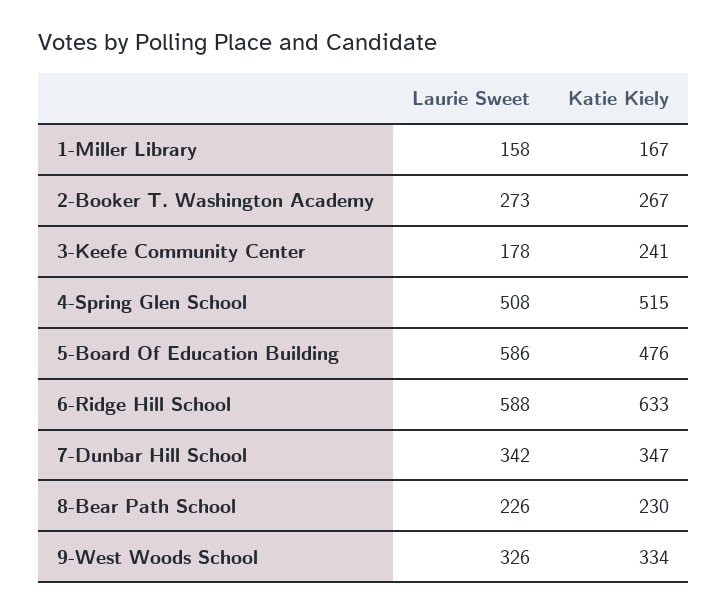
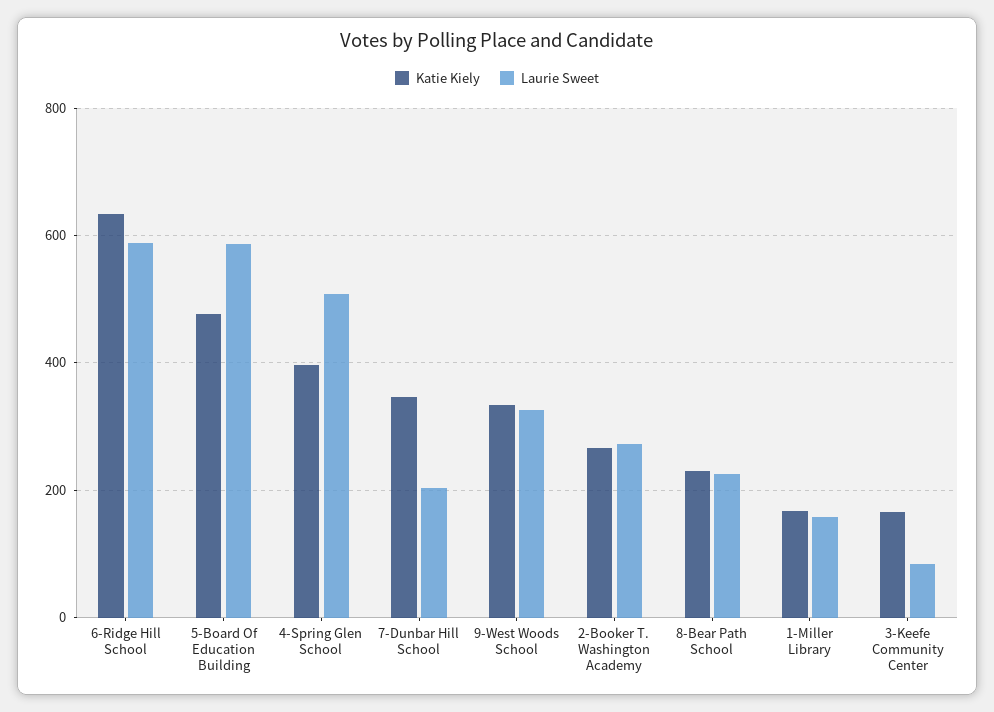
Laurie Sweet, 3-Keefe Community Center: 178 -> 80
Katie Kiely, 3-Keefe Community Center: 241 -> 160
Katie Kiely, 4-Spring Glen School: 515 -> 400
Laurie Sweet, 7-Dunbar Hill School: 342 -> 200

